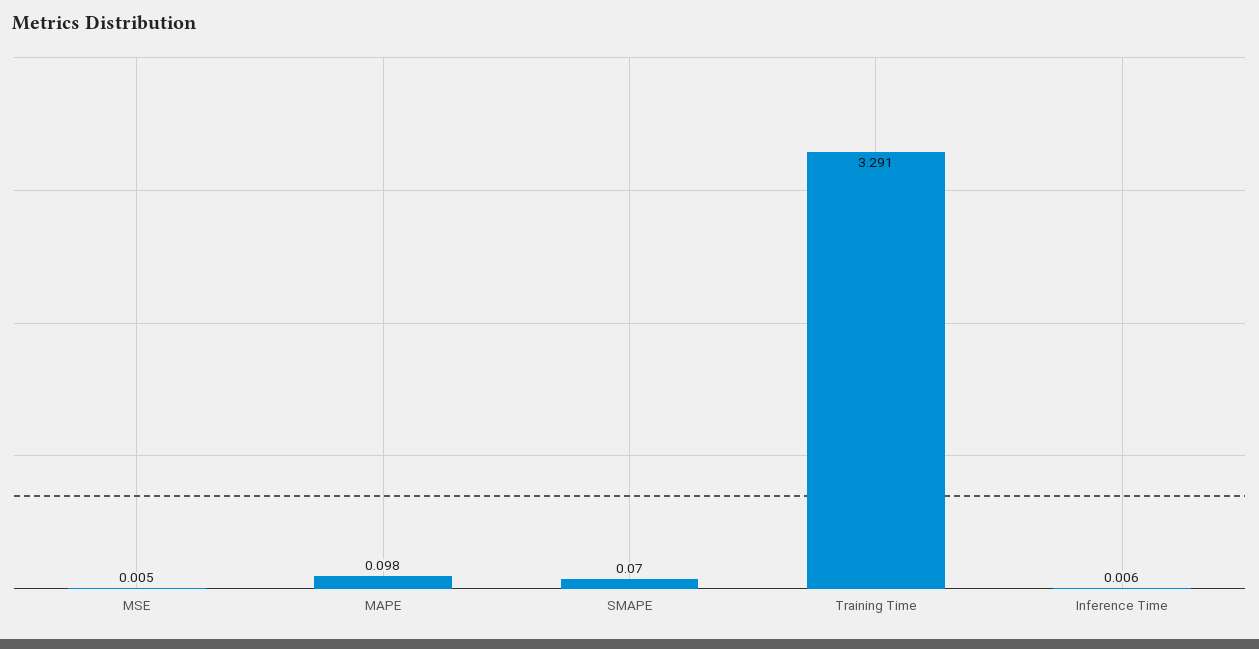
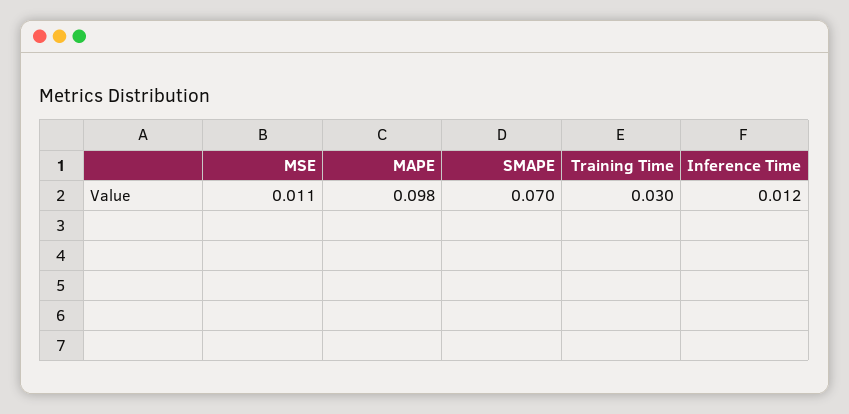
MSE: 0.005 -> 0.011
Training Time: 3.291 -> 0.03
Inference Time: 0.006 -> 0.012

